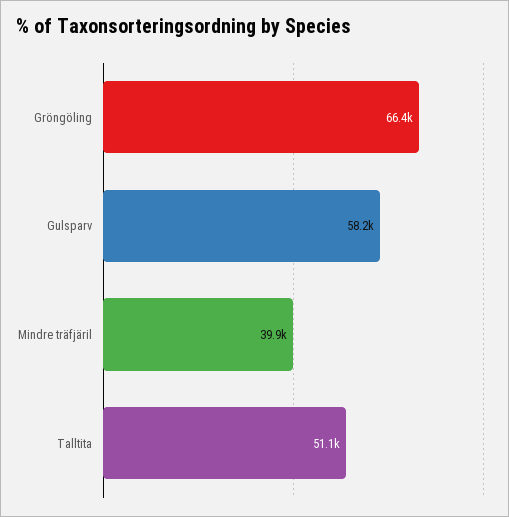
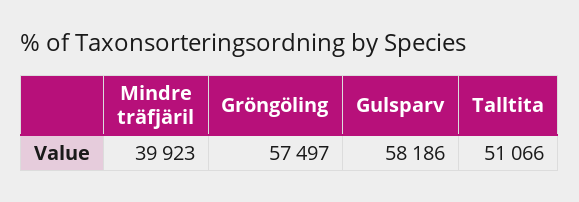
Gröngöling: 66400 -> 57497

